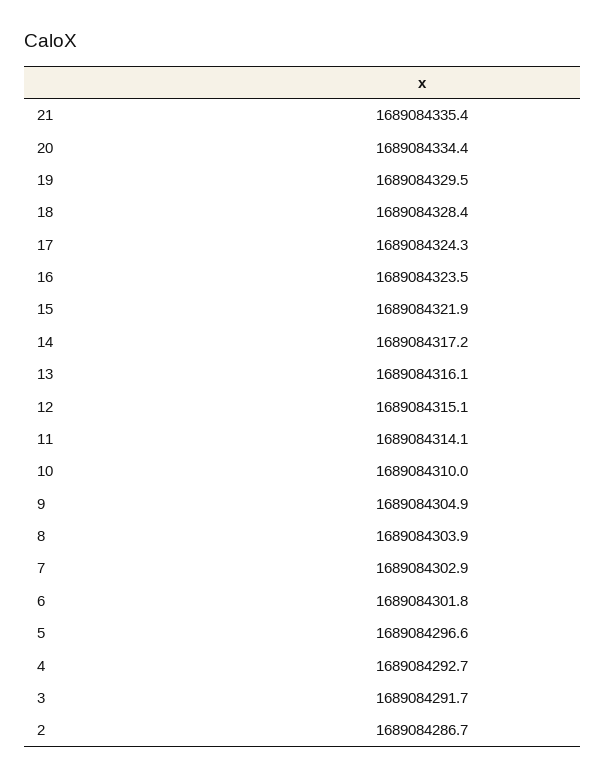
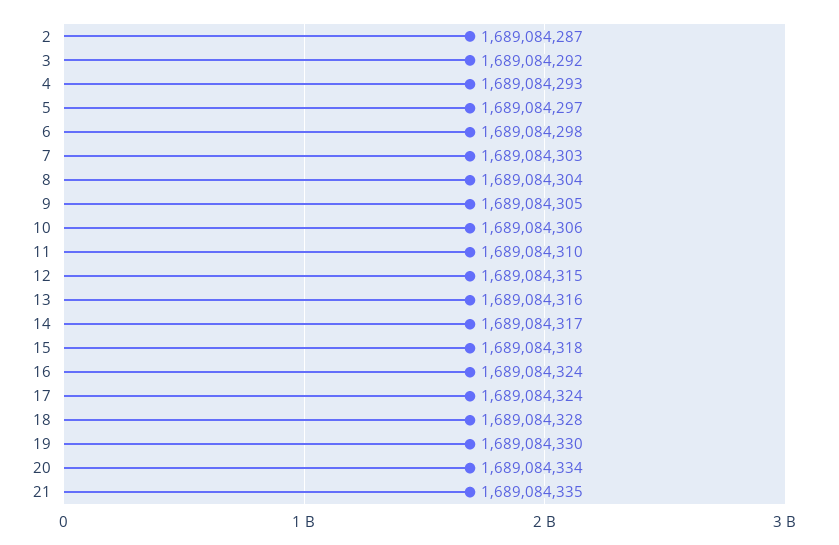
15: 1689084321.9 -> 1689084318
11: 1689084314.1 -> 1689084310
10: 1689084310 -> 1689084306
6: 1689084301.8 -> 1689084298

